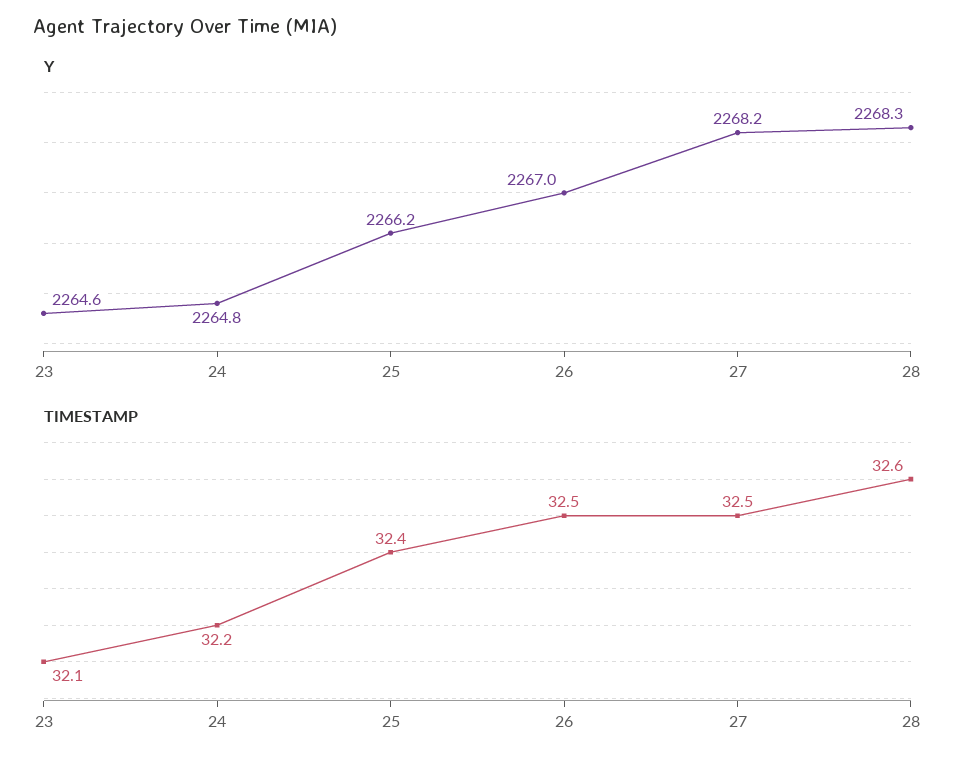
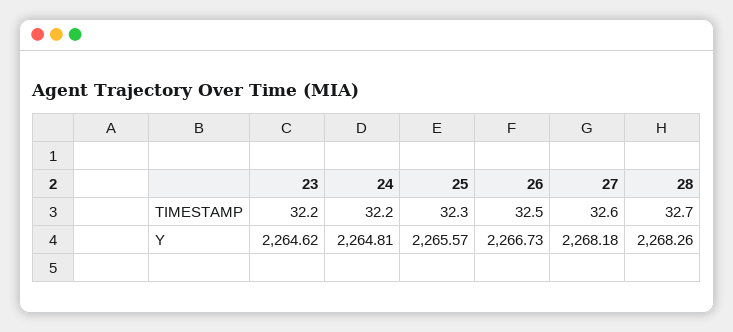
Y, 25: 2266.2 -> 2265.57
Y, 26: 2267 -> 2266.73
TIMESTAMP, 23: 32.1 -> 32.2
TIMESTAMP, 25: 32.4 -> 32.3
TIMESTAMP, 27: 32.5 -> 32.6
TIMESTAMP, 28: 32.6 -> 32.7

